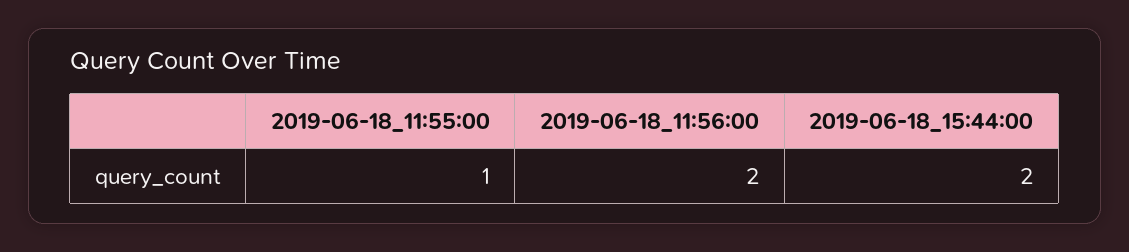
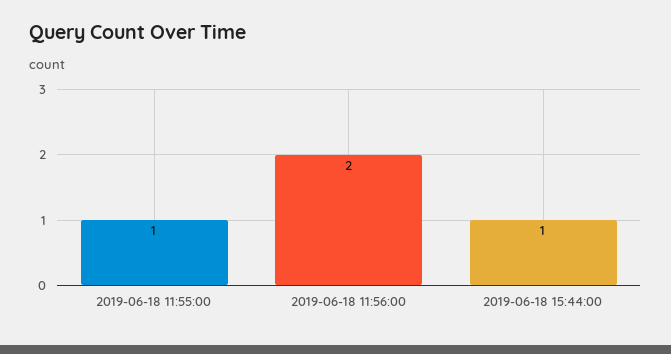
2019-06-18_15:44:00: 2 -> 1

